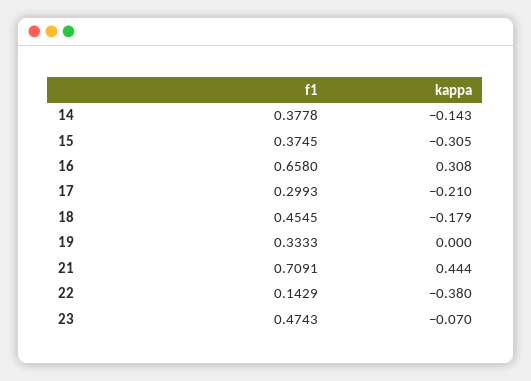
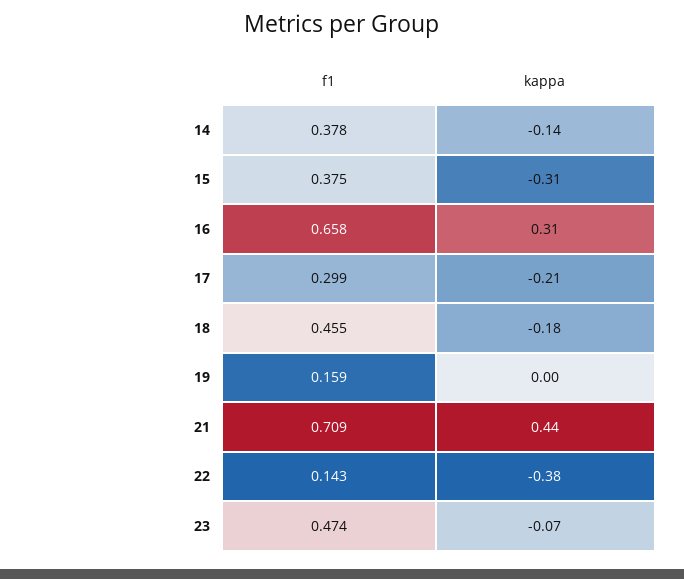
f1, 19: 0.3333 -> 0.159

